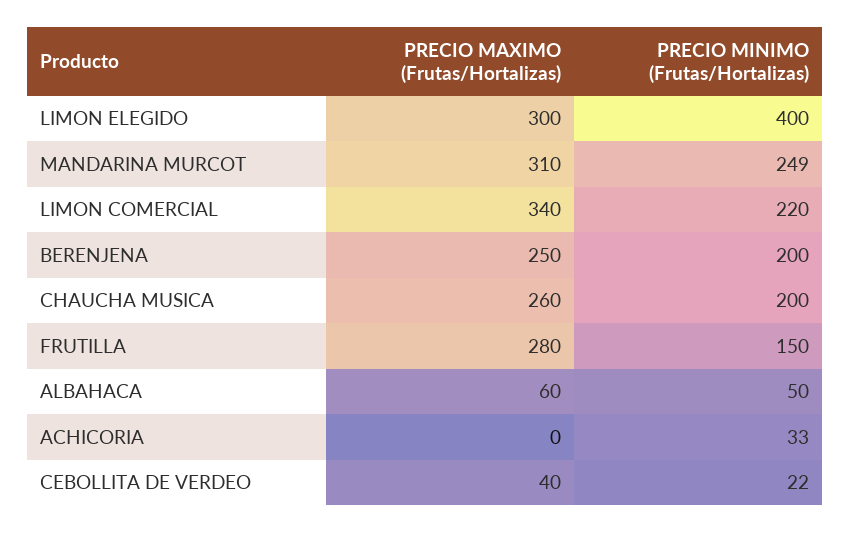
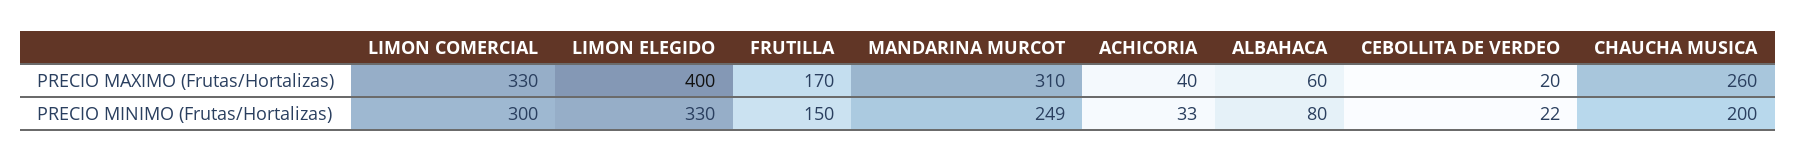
PRECIO MAXIMO (Frutas/Hortalizas), LIMON ELEGIDO: 300 -> 400
PRECIO MINIMO (Frutas/Hortalizas), LIMON ELEGIDO: 400 -> 330
PRECIO MAXIMO (Frutas/Hortalizas), LIMON COMERCIAL: 340 -> 330
PRECIO MINIMO (Frutas/Hortalizas), LIMON COMERCIAL: 220 -> 300
PRECIO MAXIMO (Frutas/Hortalizas), BERENJENA: 250 -> none
PRECIO MINIMO (Frutas/Hortalizas), BERENJENA: 200 -> none
PRECIO MAXIMO (Frutas/Hortalizas), FRUTILLA: 280 -> 170
PRECIO MINIMO (Frutas/Hortalizas), ALBAHACA: 50 -> 80
PRECIO MAXIMO (Frutas/Hortalizas), ACHICORIA: 0 -> 40
PRECIO MAXIMO (Frutas/Hortalizas), CEBOLLITA DE VERDEO: 40 -> 20

